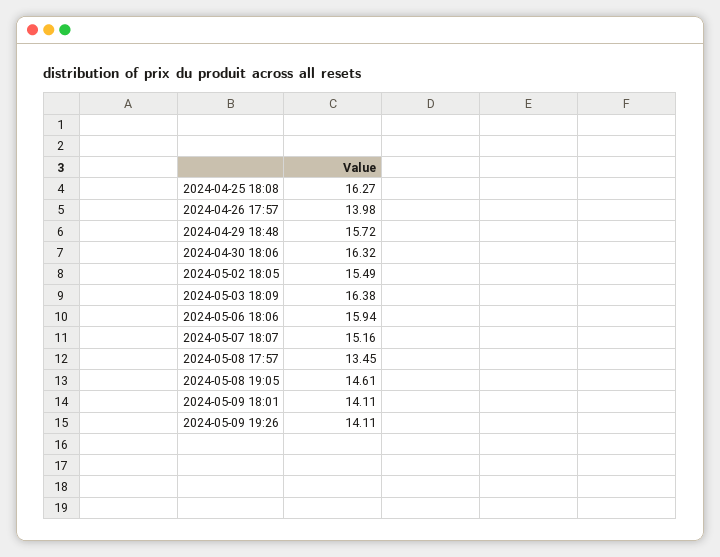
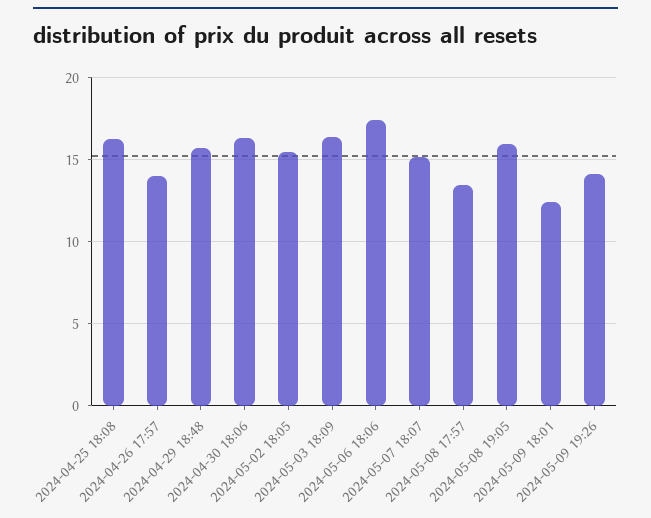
2024-05-06 18:06: 15.94 -> 17.5
2024-05-08 19:05: 14.61 -> 16
2024-05-09 18:01: 14.11 -> 12.5

